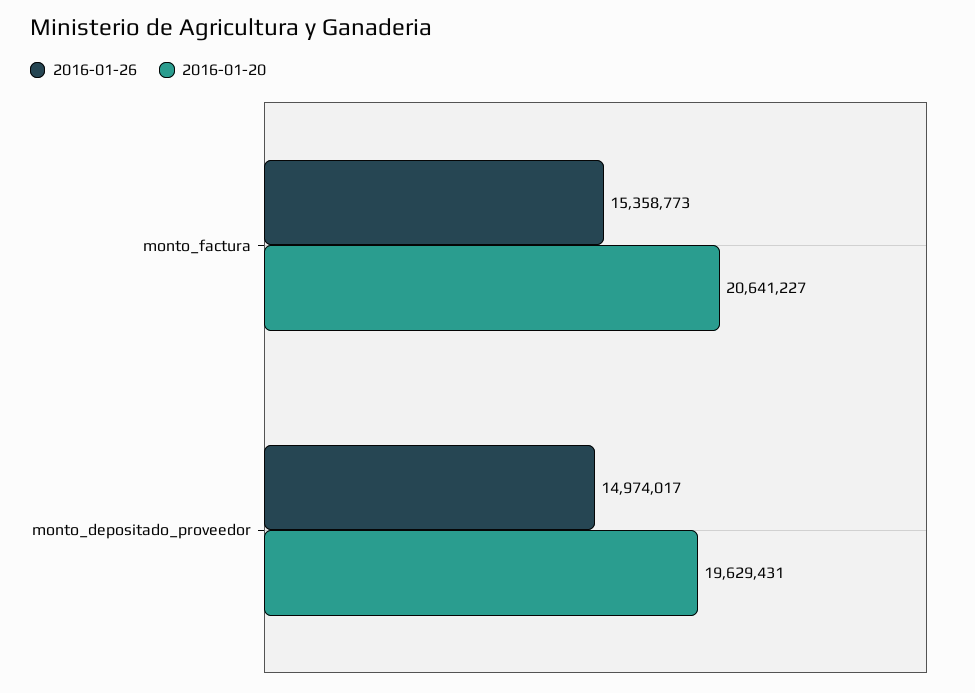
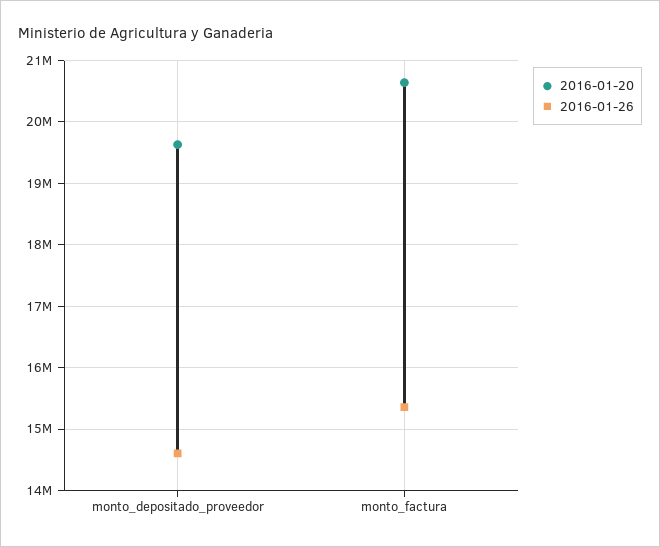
2016-01-26, monto_depositado_proveedor: 14974017 -> 14600000

